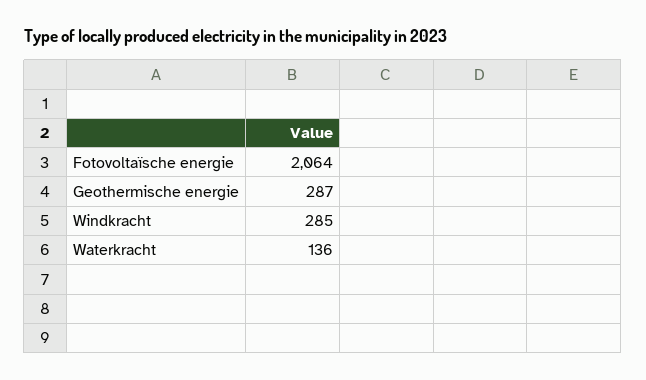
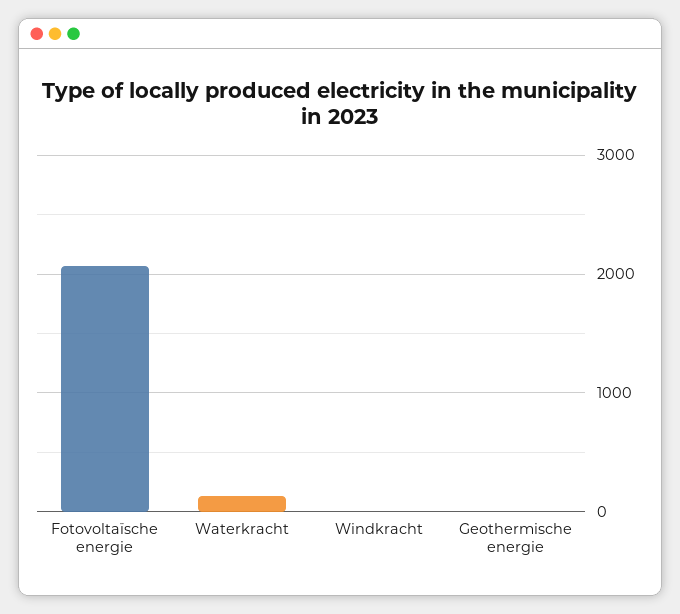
Geothermische energie: 287 -> 0
Windkracht: 285 -> 0

